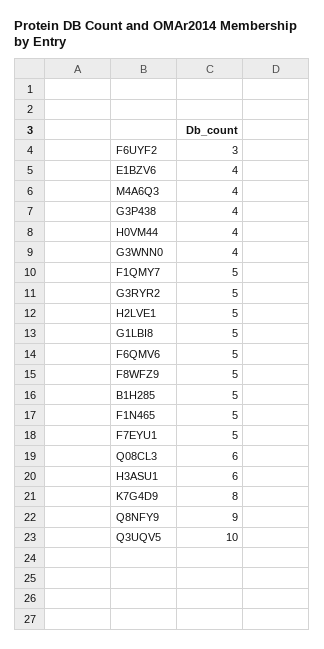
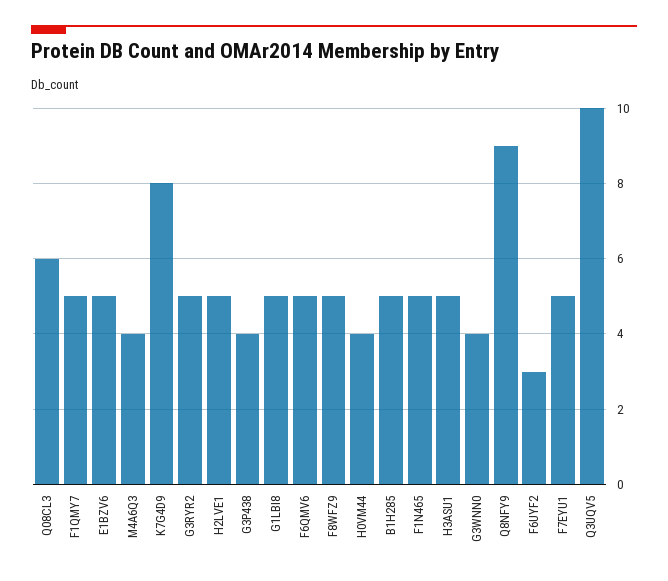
E1BZV6: 4 -> 5
H3ASU1: 6 -> 5

